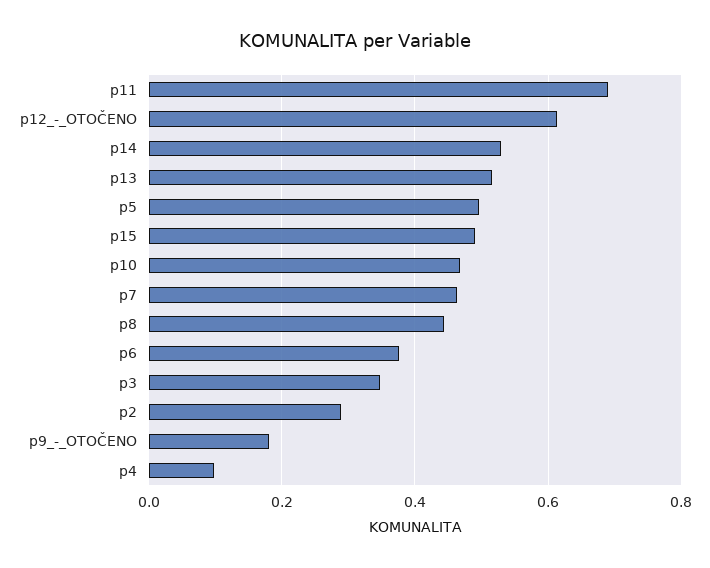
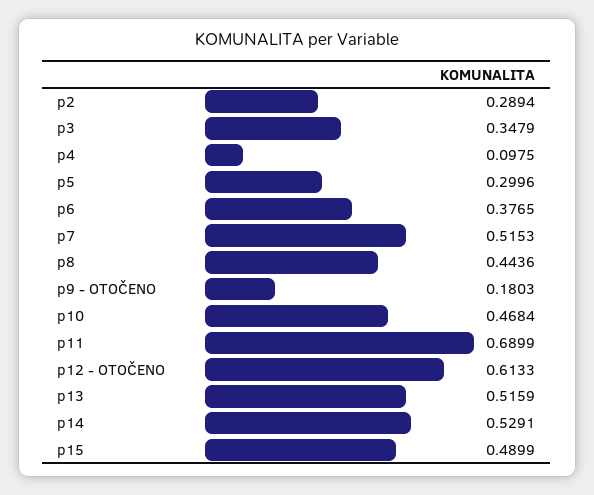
p5: 0.5 -> 0.2996
p7: 0.46 -> 0.5153

